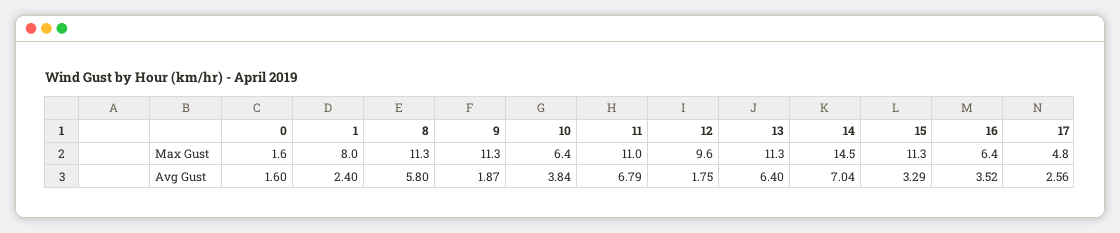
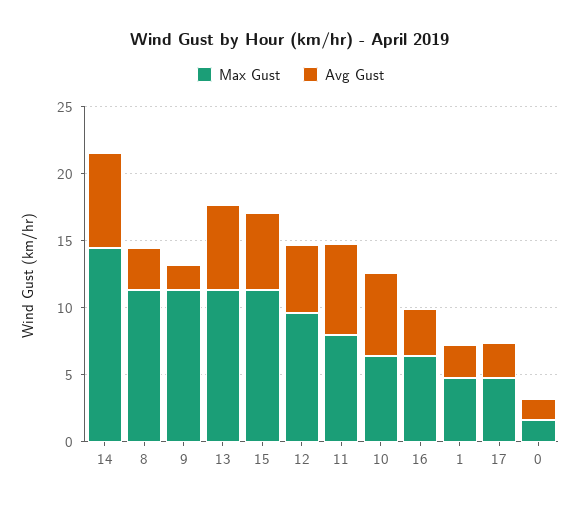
Max Gust, 1: 8 -> 5
Max Gust, 11: 11 -> 8
Avg Gust, 8: 5.8 -> 3
Avg Gust, 10: 3.84 -> 6
Avg Gust, 12: 1.75 -> 5
Avg Gust, 15: 3.29 -> 6

